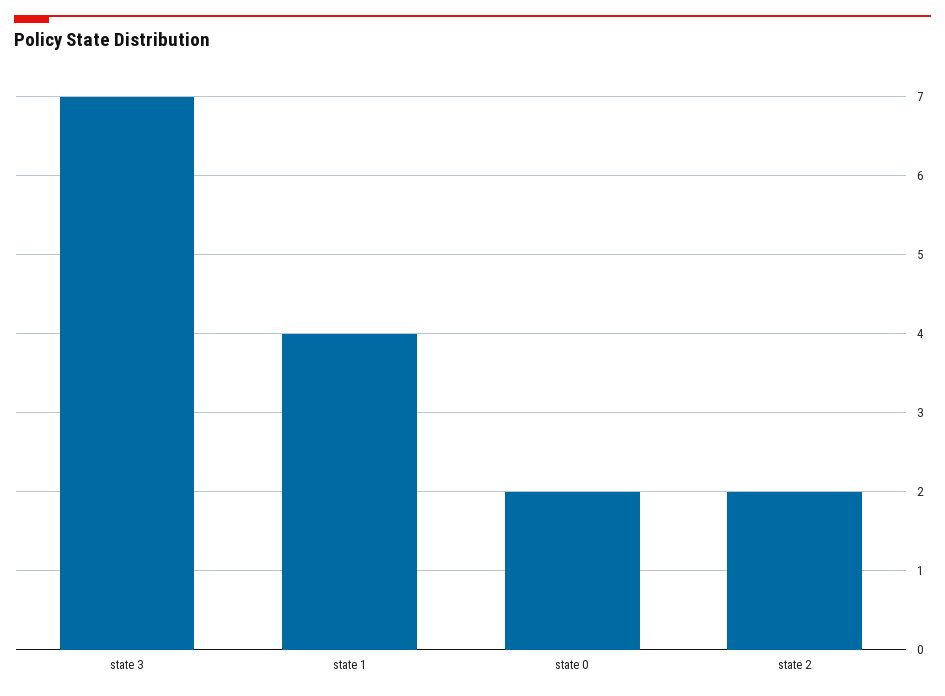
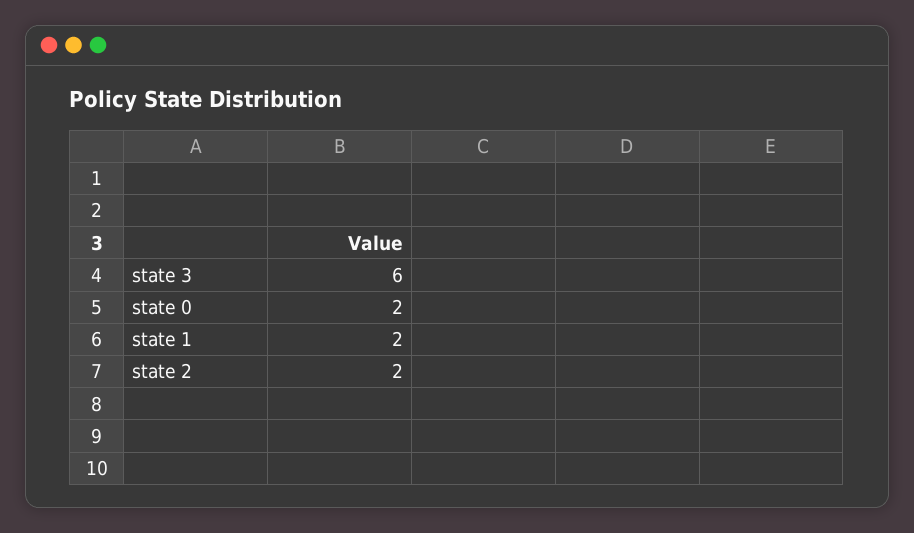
state 3: 7 -> 6
state 1: 4 -> 2

